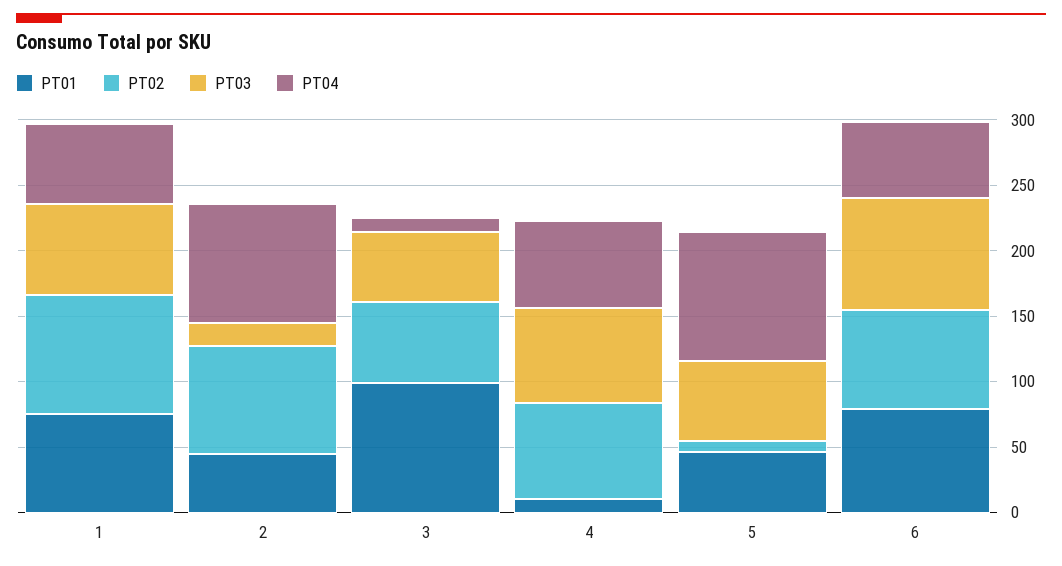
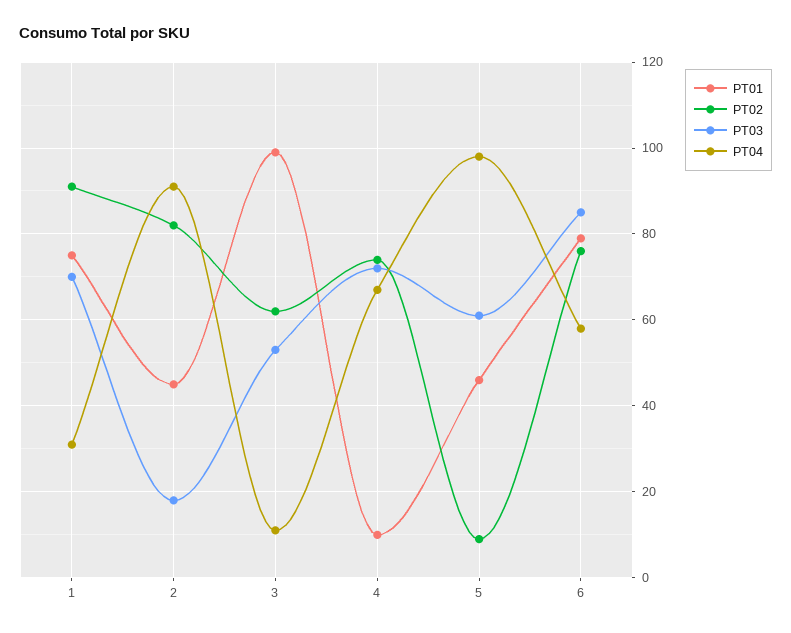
PT04, 1: 60 -> 30

